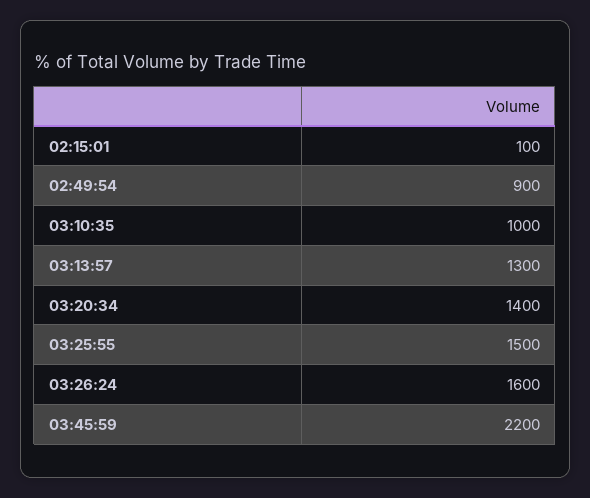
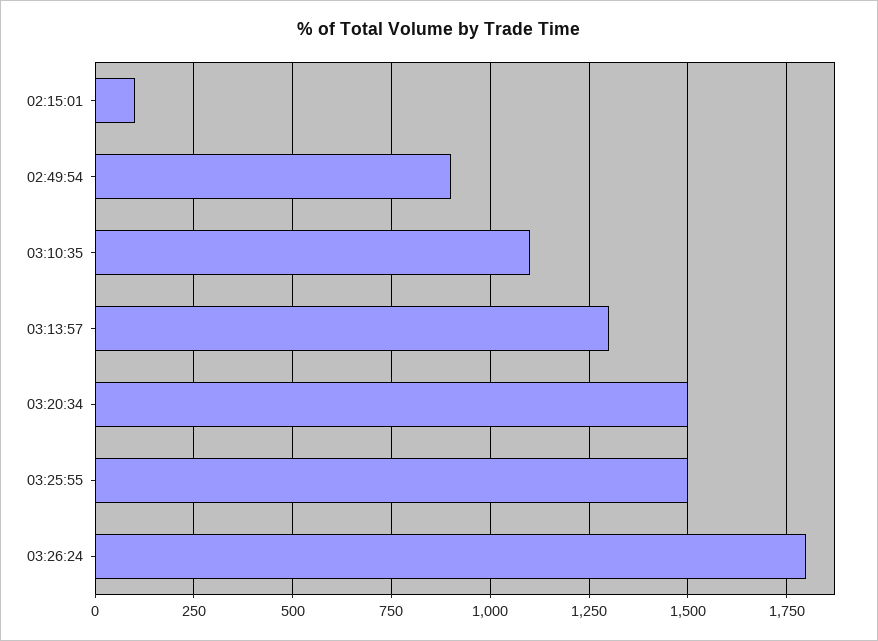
03:10:35: 1000 -> 1100
03:20:34: 1400 -> 1500
03:26:24: 1600 -> 1800
03:45:59: 2200 -> none

